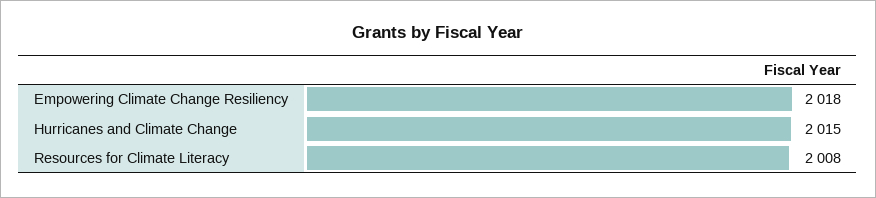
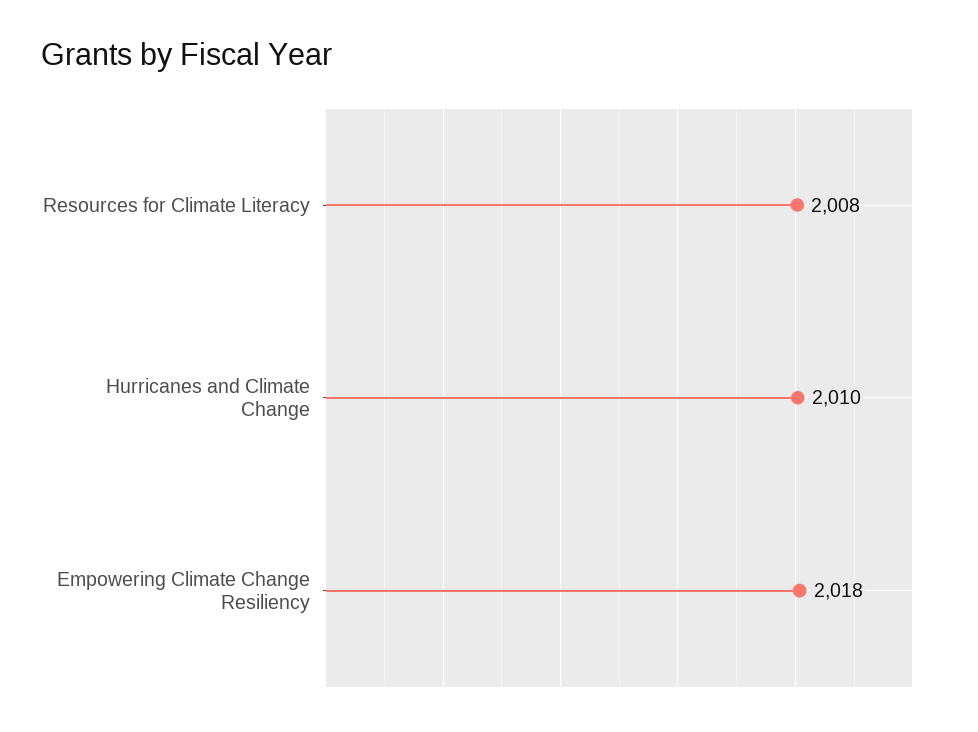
Hurricanes and Climate Change: 2015 -> 2010

